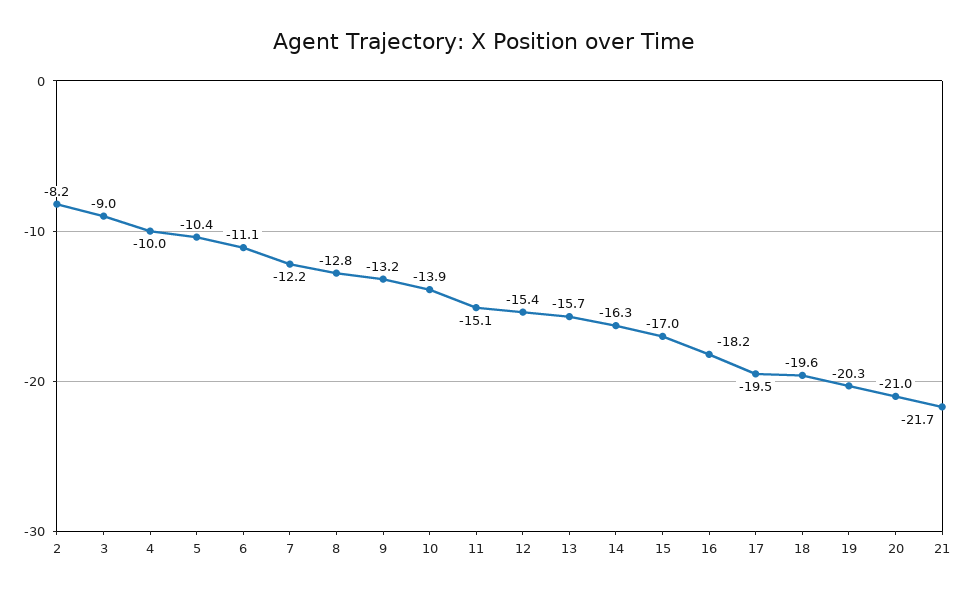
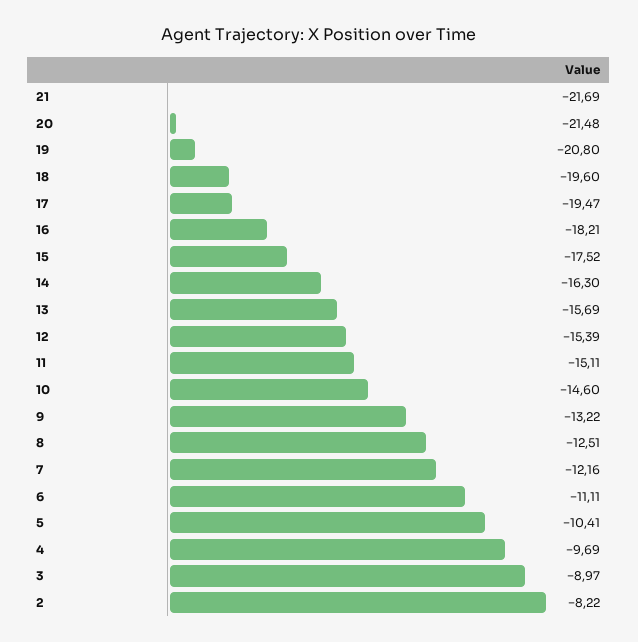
4: -10 -> -9.69
8: -12.8 -> -12.51
10: -13.9 -> -14.6
15: -17 -> -17.52
19: -20.3 -> -20.8
20: -21 -> -21.48

